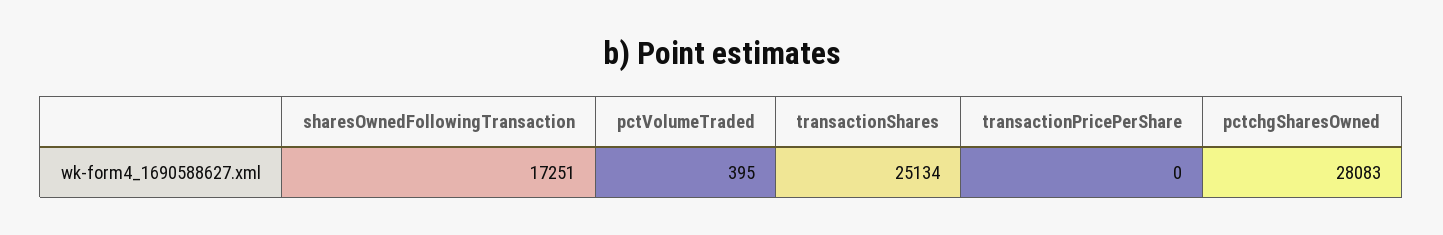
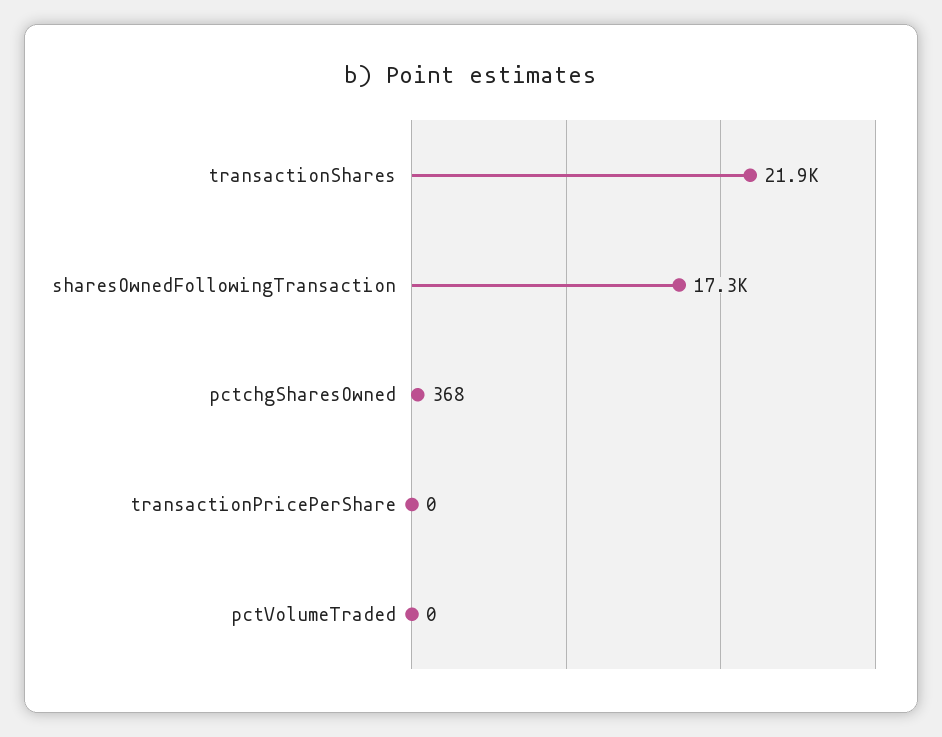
pctVolumeTraded: 395 -> 0
transactionShares: 25134 -> 21900
pctchgSharesOwned: 28083 -> 368

